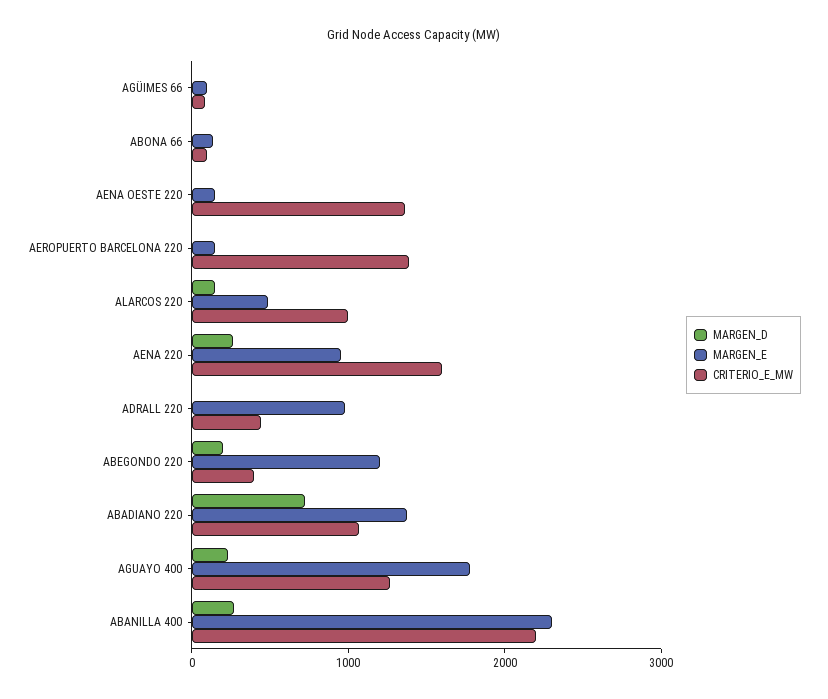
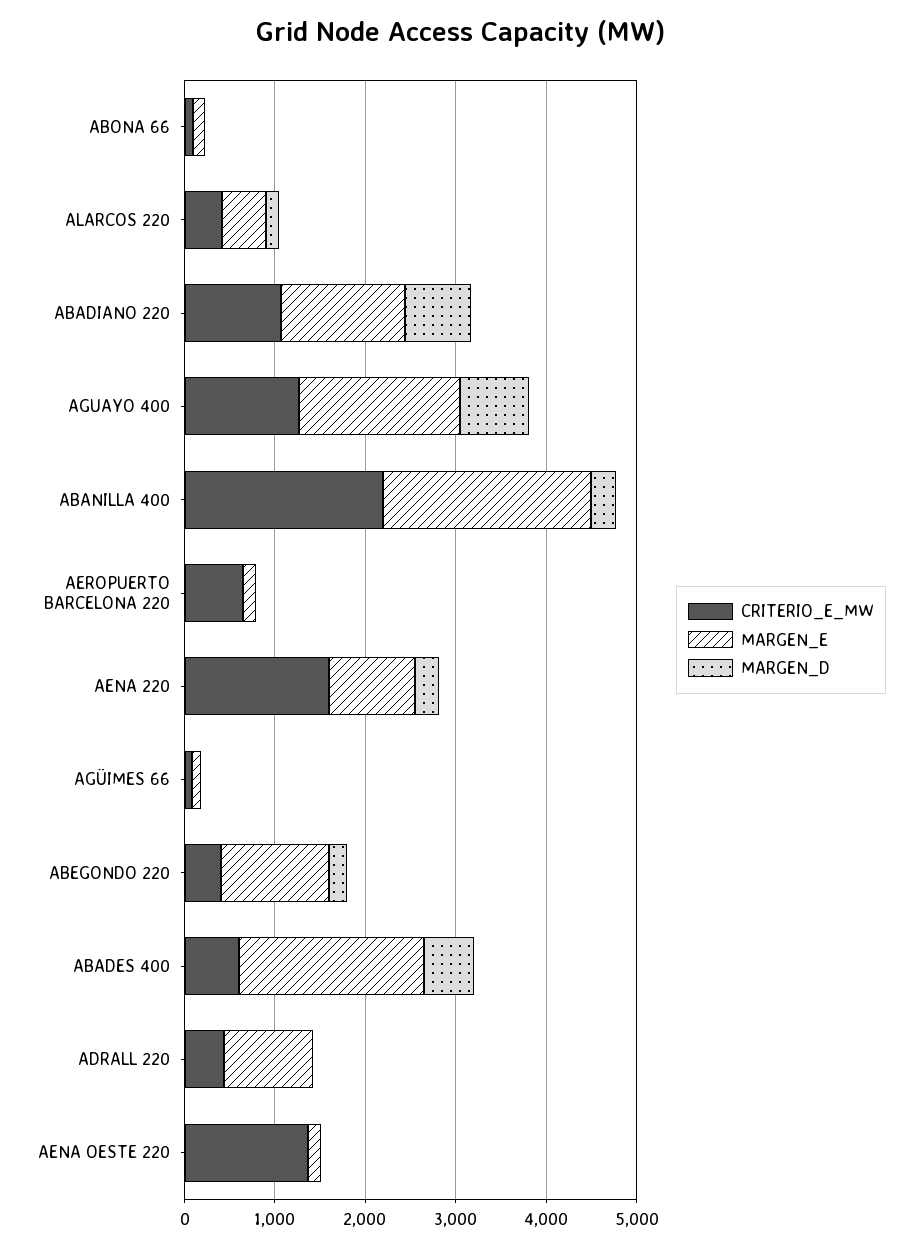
CRITERIO_E_MW, AEROPUERTO BARCELONA 220: 1400 -> 600
CRITERIO_E_MW, ALARCOS 220: 1000 -> 400
MARGEN_D, AGUAYO 400: 200 -> 800
CRITERIO_E_MW, ABADES 400: none -> 600
MARGEN_E, ABADES 400: none -> 2000
MARGEN_D, ABADES 400: none -> 600

